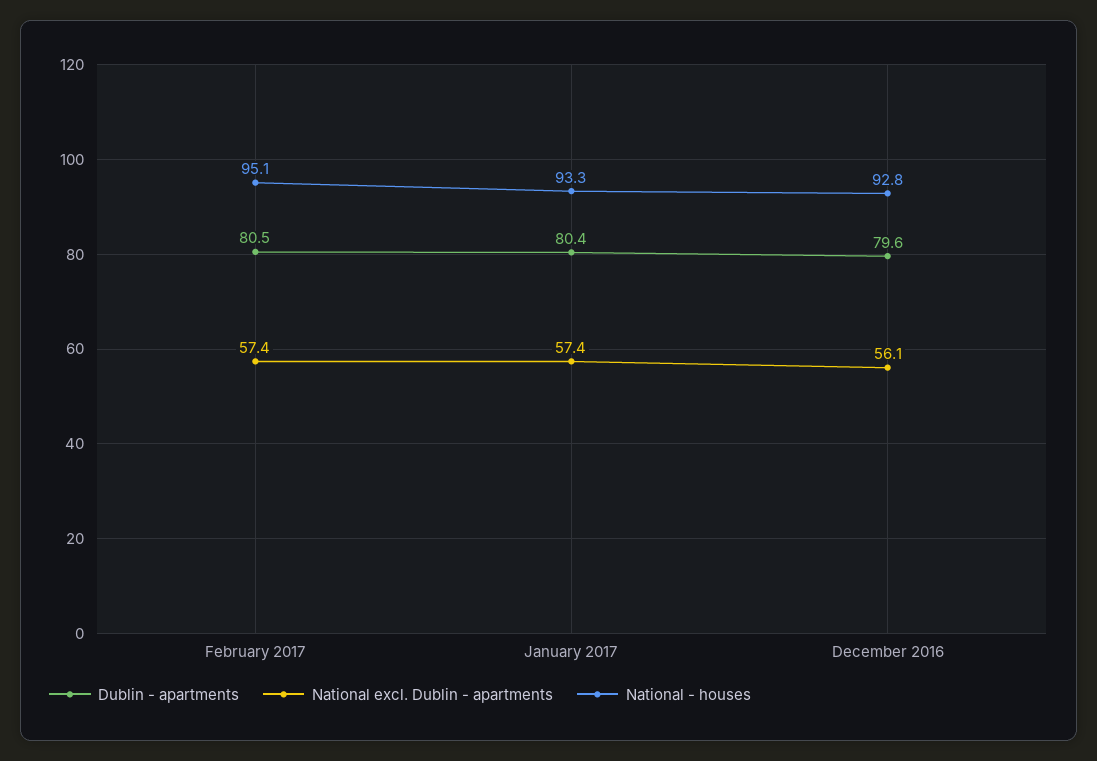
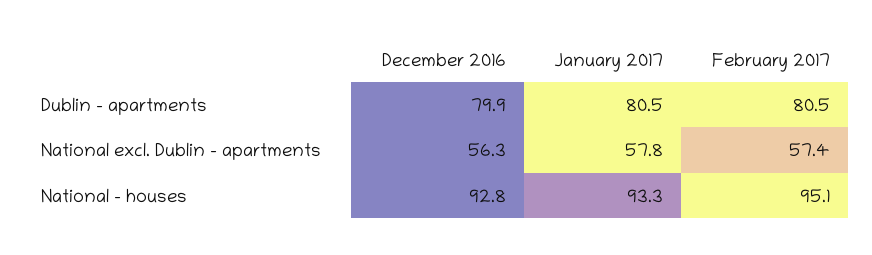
Dublin - apartments, January 2017: 80.4 -> 80.5
National excl. Dublin - apartments, January 2017: 57.4 -> 57.8
Dublin - apartments, December 2016: 79.6 -> 79.9
National excl. Dublin - apartments, December 2016: 56.1 -> 56.3

